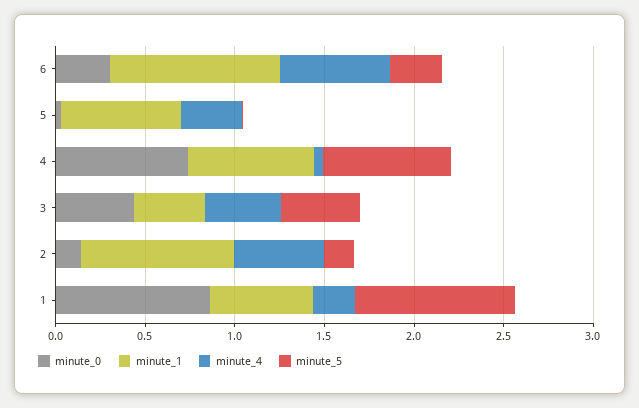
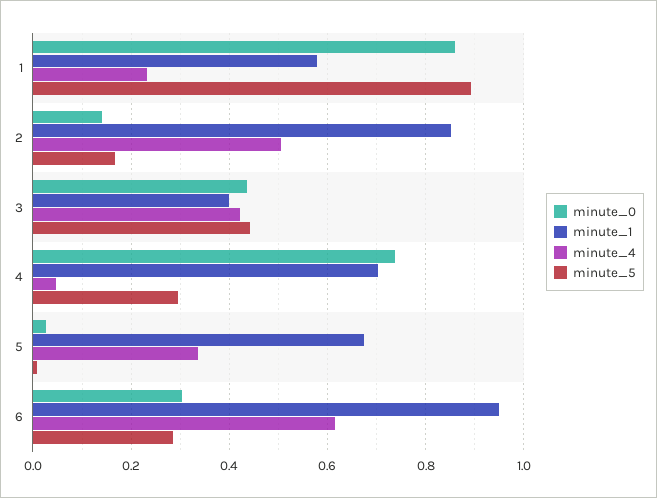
minute_5, 4: 0.7 -> 0.3

